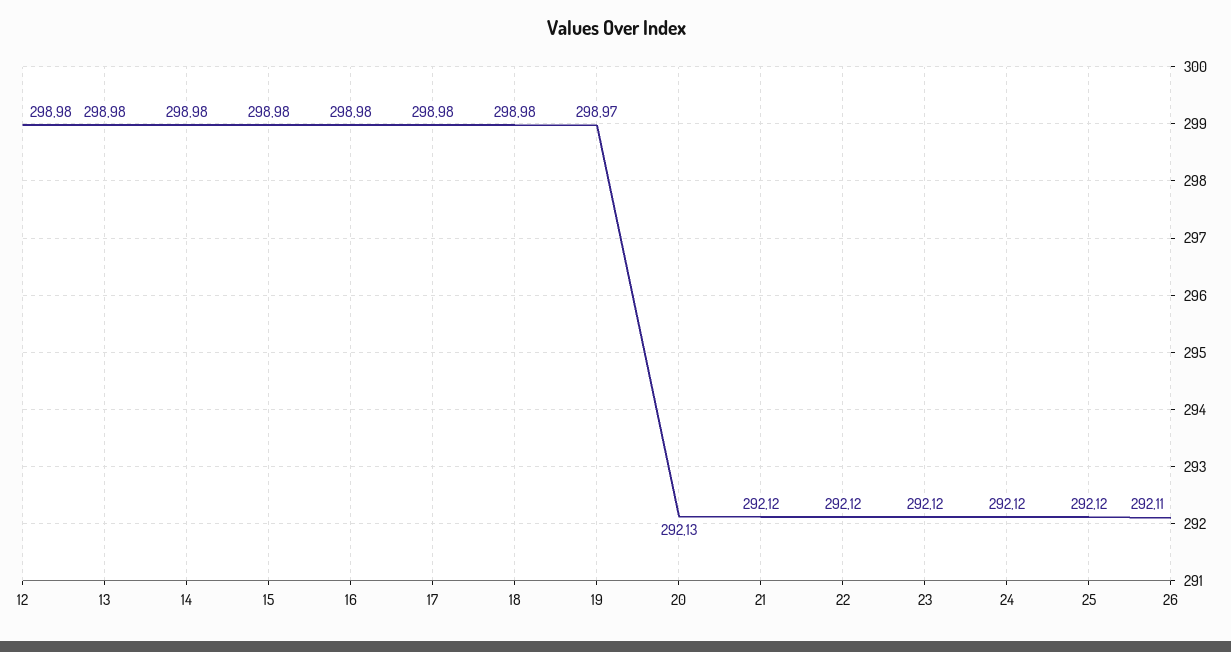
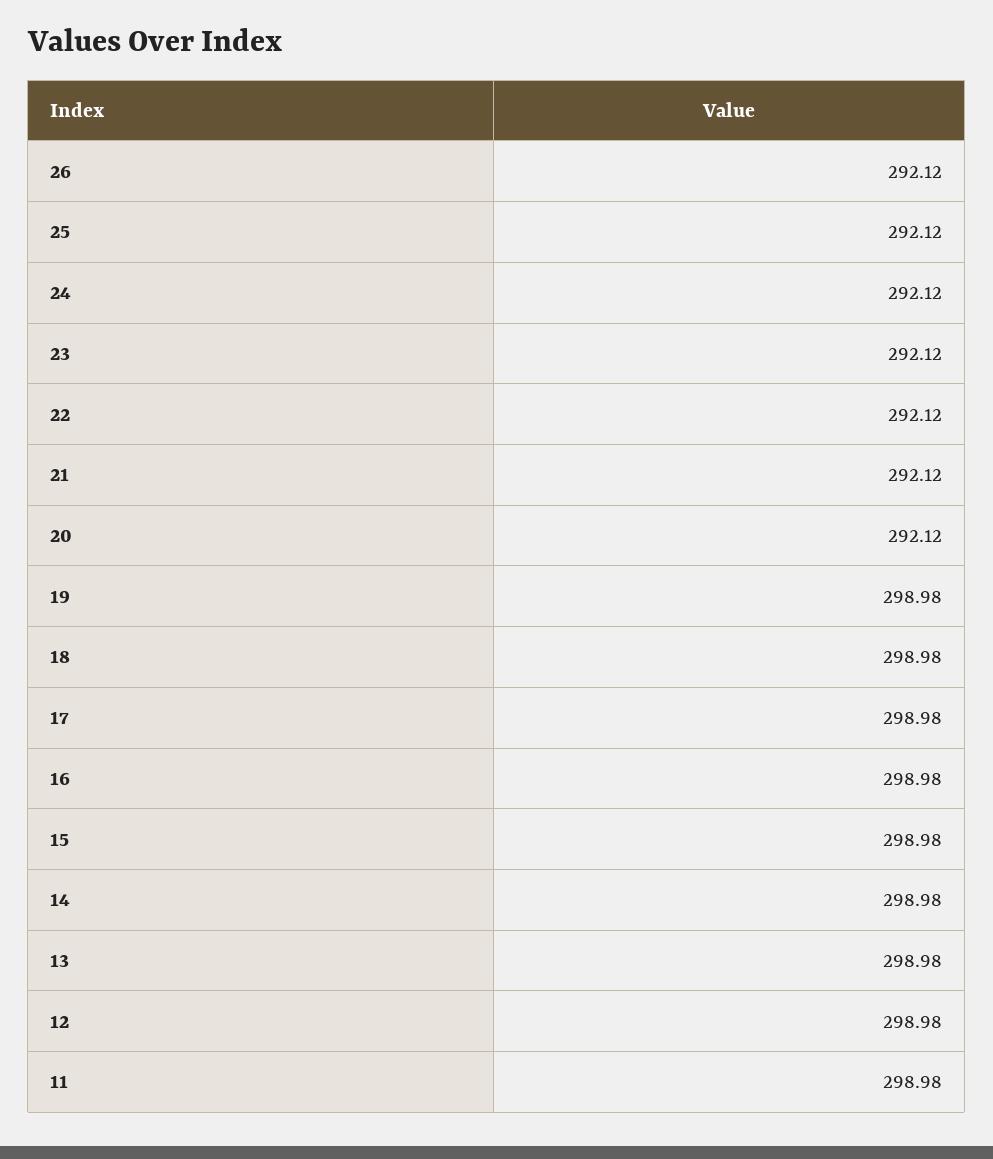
19: 298.97 -> 298.98
20: 292.13 -> 292.12
26: 292.11 -> 292.12
11: none -> 298.98

